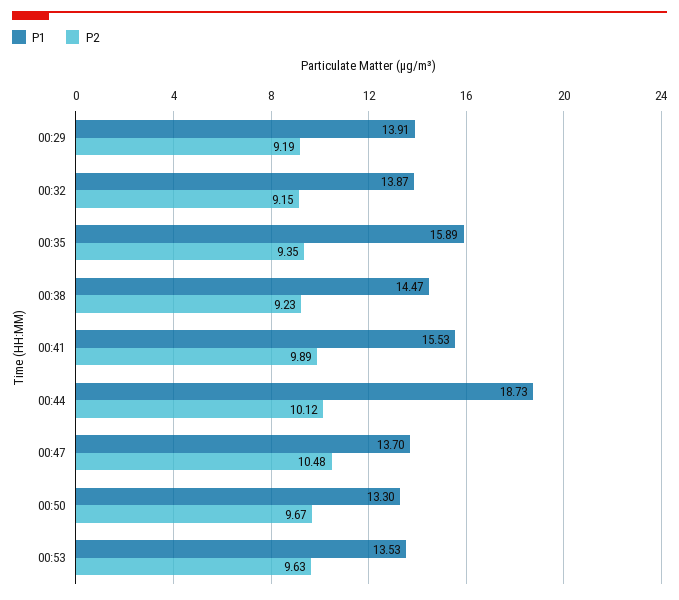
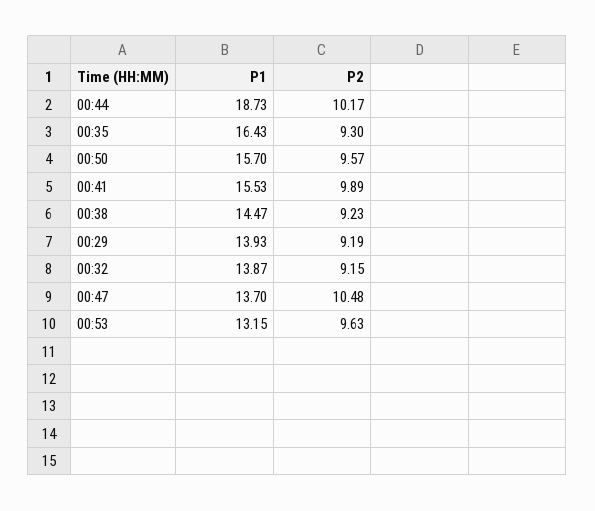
P1, 00:29: 13.91 -> 13.93
P1, 00:35: 15.89 -> 16.43
P2, 00:35: 9.35 -> 9.3
P2, 00:44: 10.12 -> 10.17
P1, 00:50: 13.3 -> 15.7
P2, 00:50: 9.67 -> 9.57
P1, 00:53: 13.53 -> 13.15

